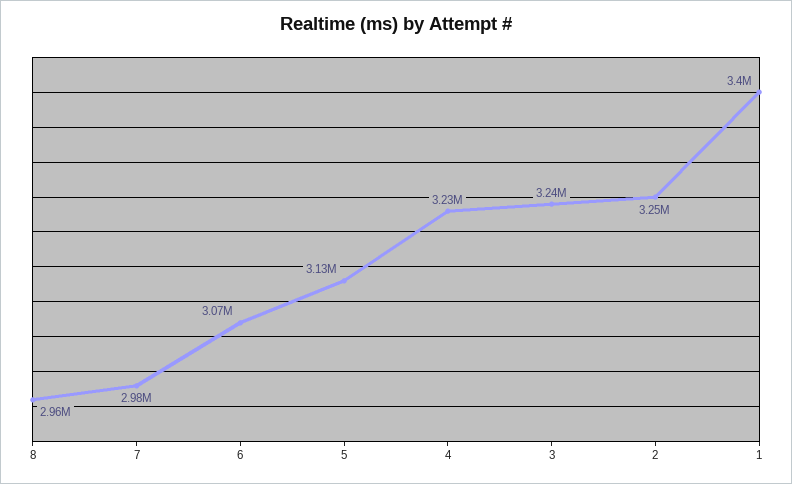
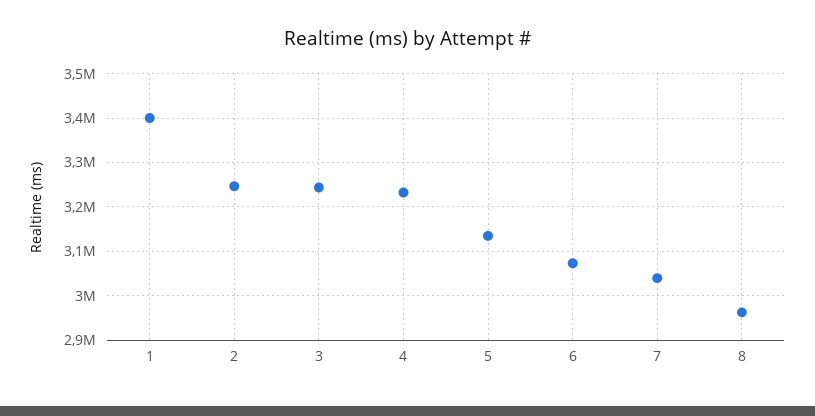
7: 2980000 -> 3040000

